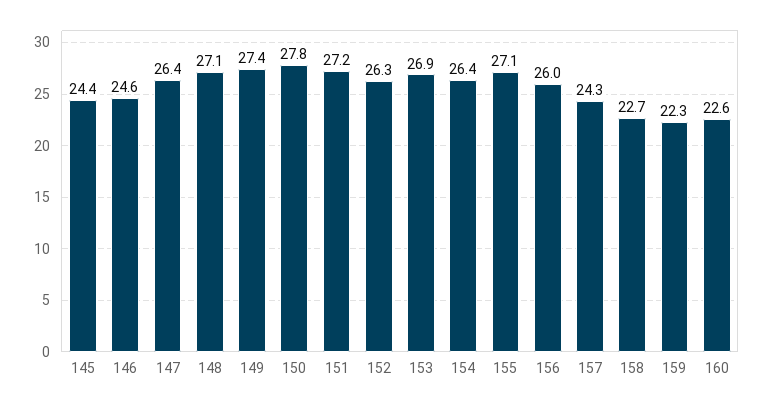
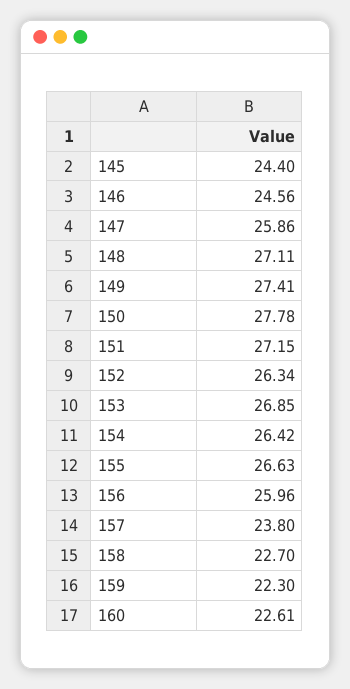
147: 26.4 -> 25.86
155: 27.1 -> 26.63
157: 24.3 -> 23.8

